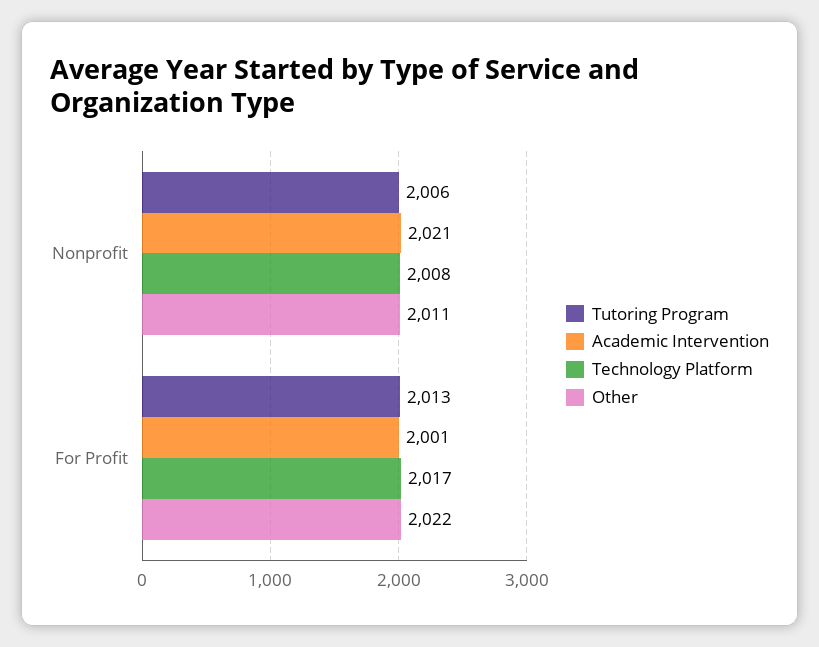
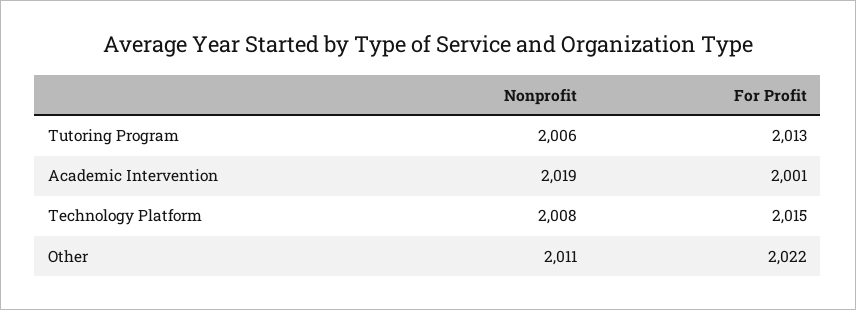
Academic Intervention, Nonprofit: 2021 -> 2019
Technology Platform, For Profit: 2017 -> 2015

